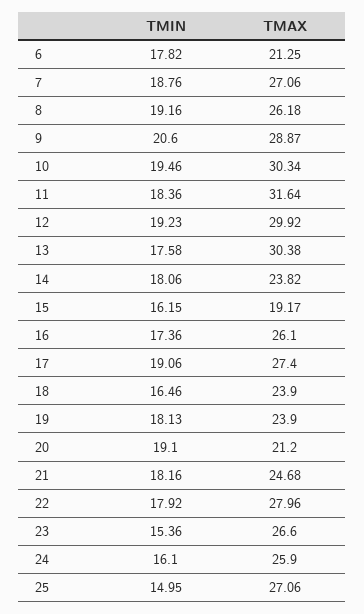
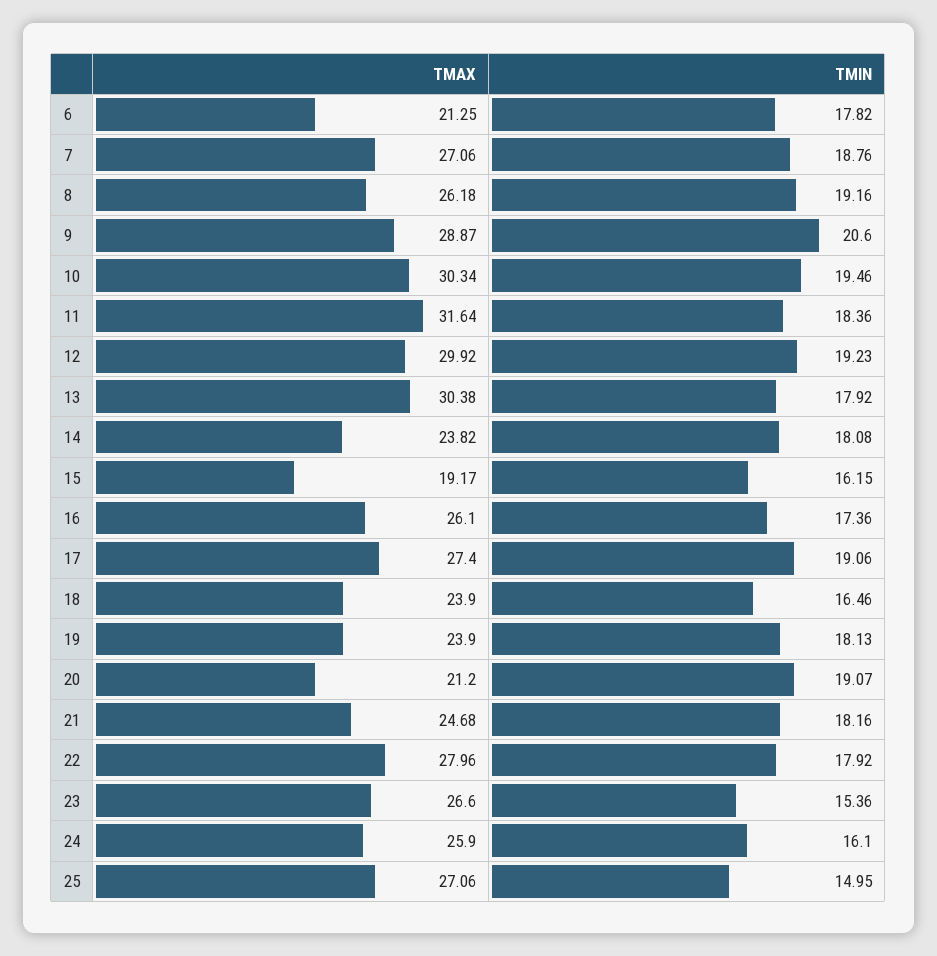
TMIN, 13: 17.58 -> 17.92
TMIN, 14: 18.06 -> 18.08
TMIN, 20: 19.1 -> 19.07

